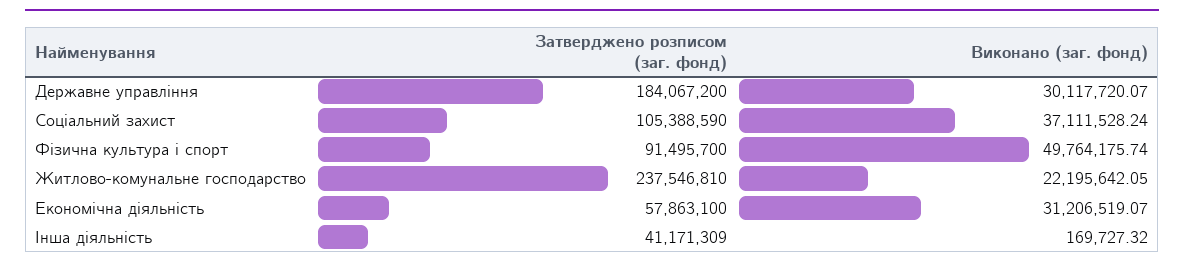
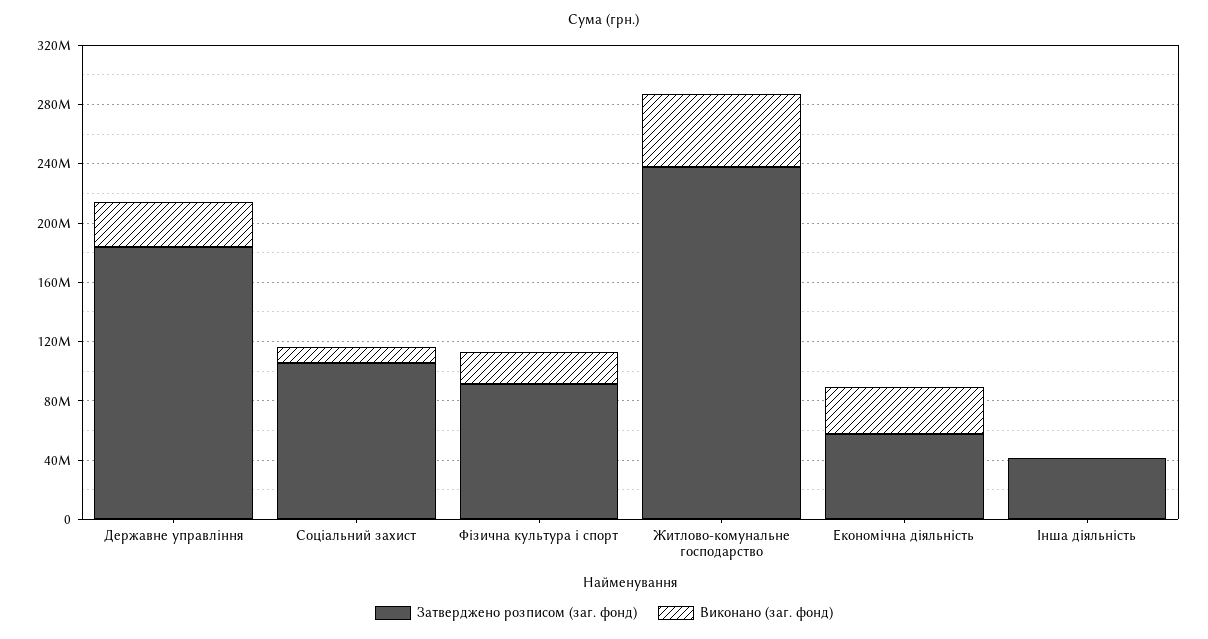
Виконано (заг. фонд), Соціальний захист: 37111528.24 -> 10000000
Виконано (заг. фонд), Фізична культура і спорт: 49764175.74 -> 20000000
Виконано (заг. фонд), Житлово-комунальне господарство: 22195642.05 -> 50000000

